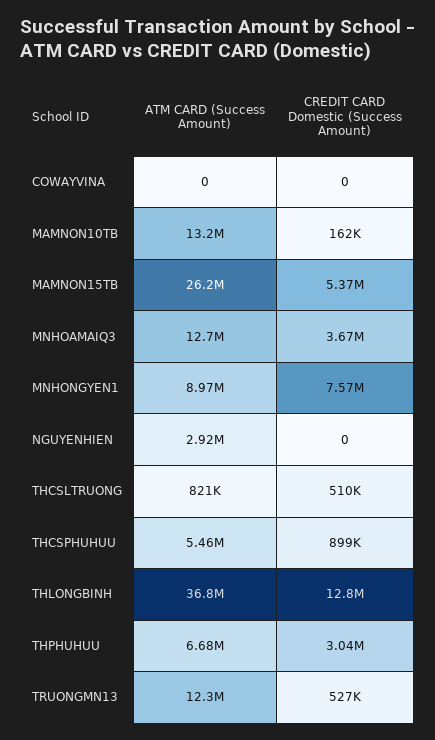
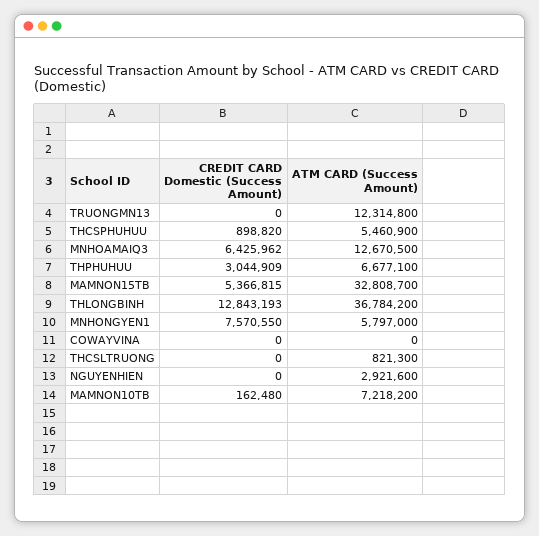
ATM CARD (Success Amount), MAMNON10TB: 13200000 -> 7218200
ATM CARD (Success Amount), MAMNON15TB: 26200000 -> 32808700
CREDIT CARD Domestic (Success Amount), MNHOAMAIQ3: 3670000 -> 6425962
ATM CARD (Success Amount), MNHONGYEN1: 8970000 -> 5797000
CREDIT CARD Domestic (Success Amount), THCSLTRUONG: 510000 -> 0
CREDIT CARD Domestic (Success Amount), TRUONGMN13: 527000 -> 0

